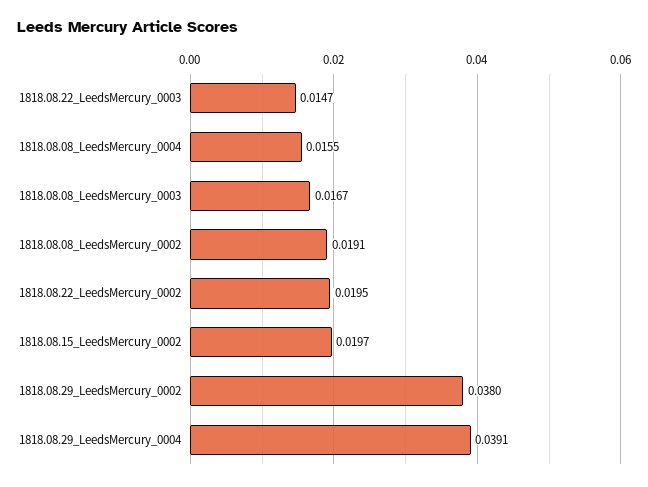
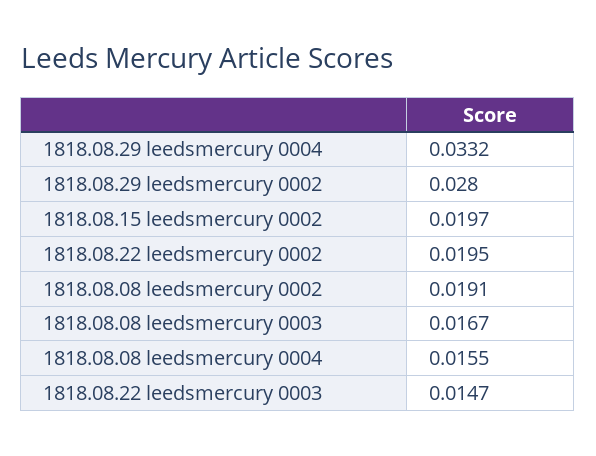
1818.08.29_LeedsMercury_0002: 0.038 -> 0.028
1818.08.29_LeedsMercury_0004: 0.0391 -> 0.0332

